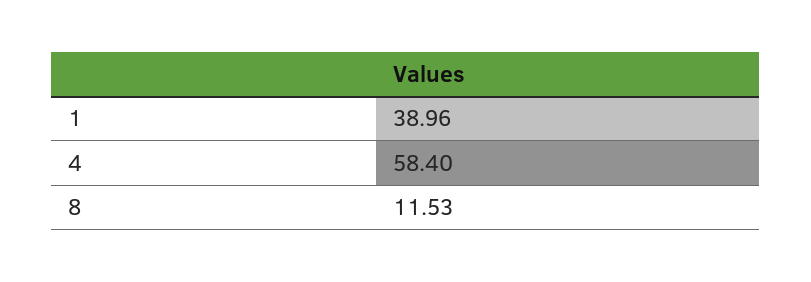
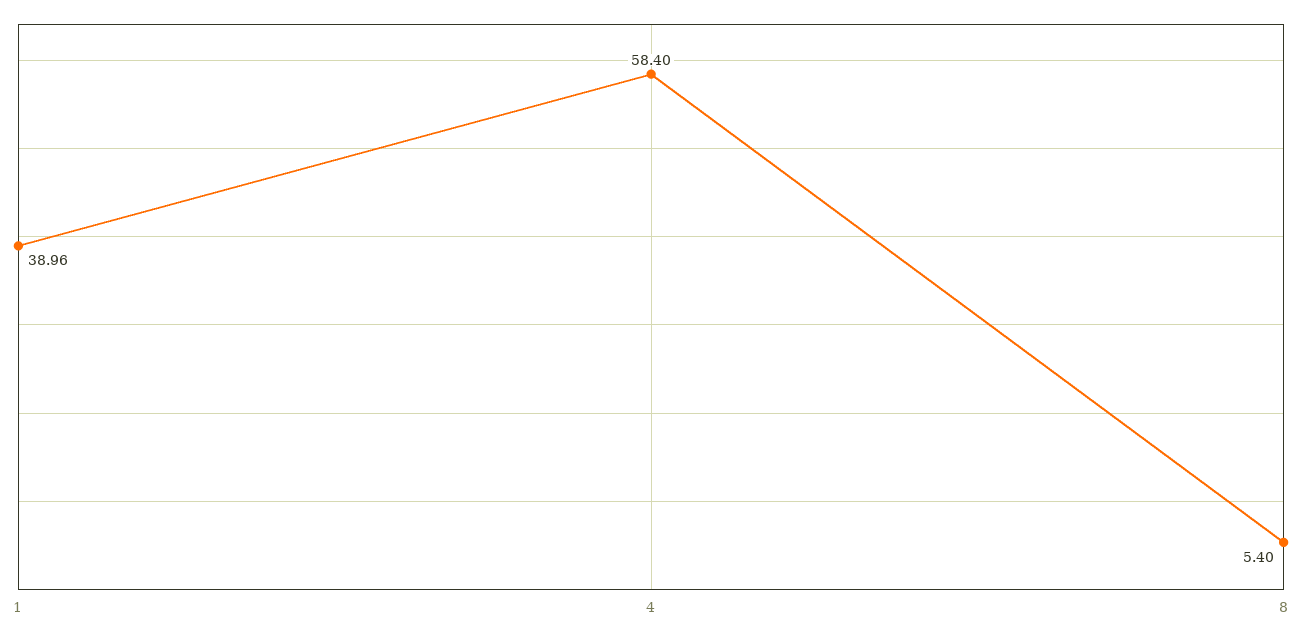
8: 11.53 -> 5.4

